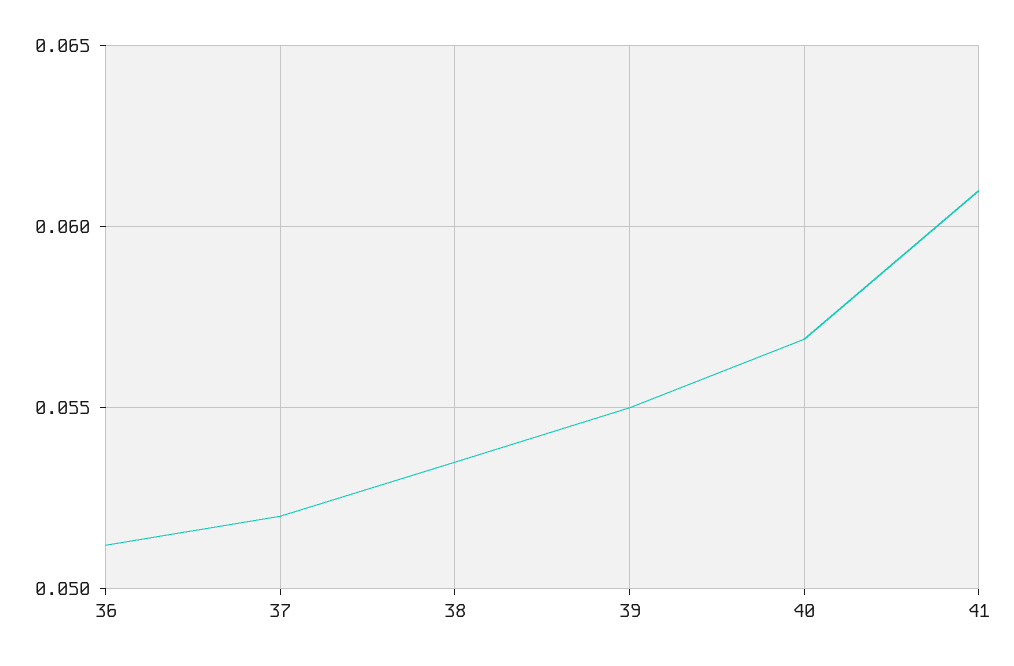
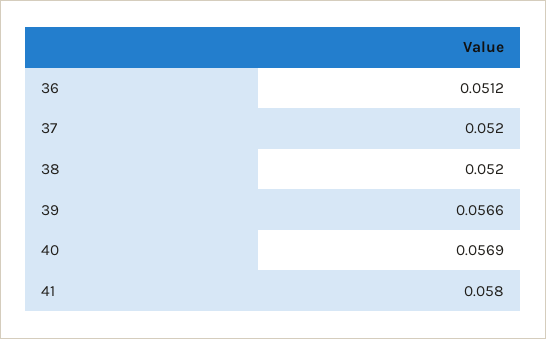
38: 0.0535 -> 0.052
39: 0.055 -> 0.0566
41: 0.061 -> 0.058

